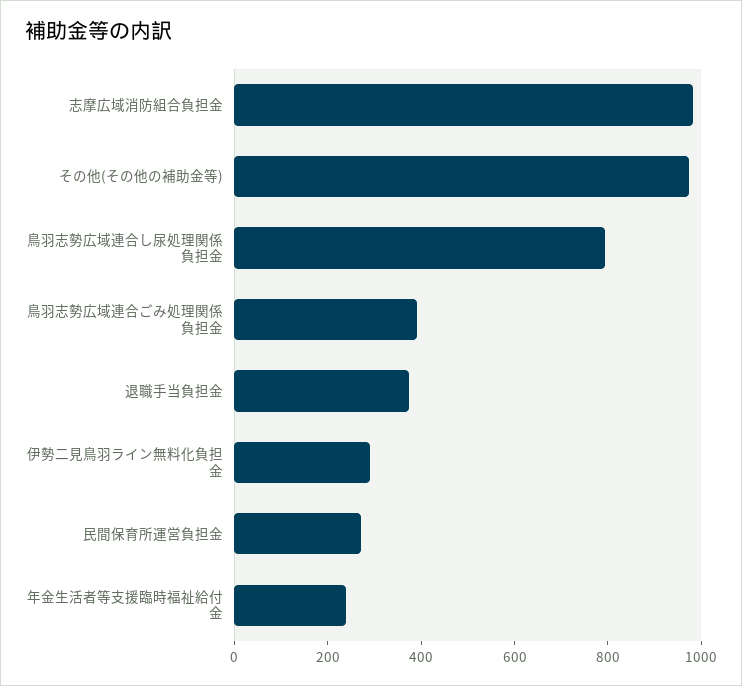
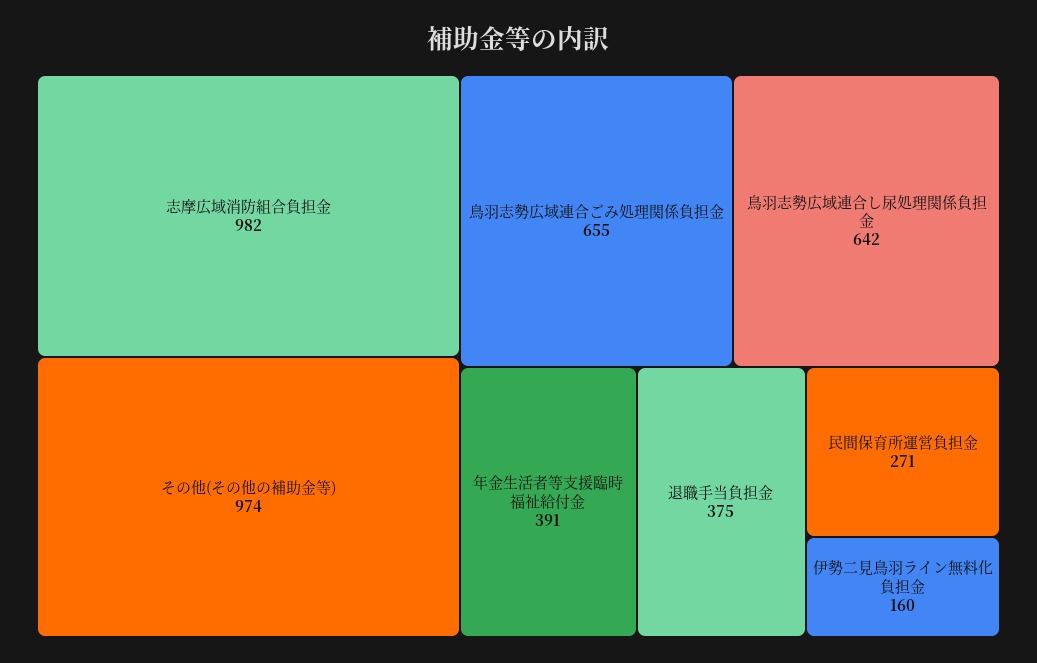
鳥羽志勢広域連合し尿処理関係負担金: 800 -> 642
鳥羽志勢広域連合ごみ処理関係負担金: 400 -> 655
伊勢二見鳥羽ライン無料化負担金: 300 -> 160
年金生活者等支援臨時福祉給付金: 250 -> 391

